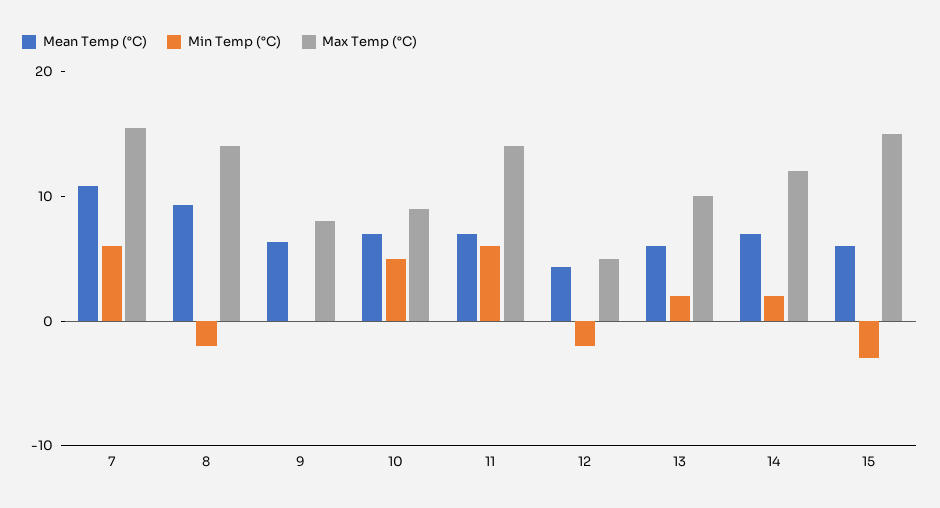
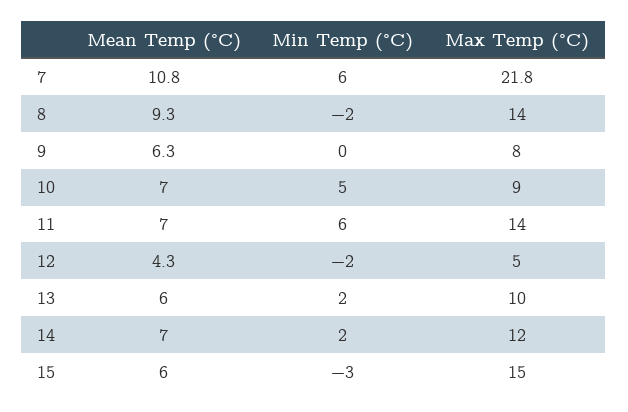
Max Temp (°C), 7: 16 -> 21.8

